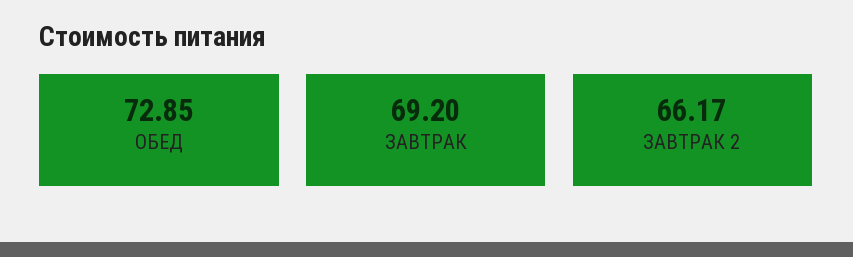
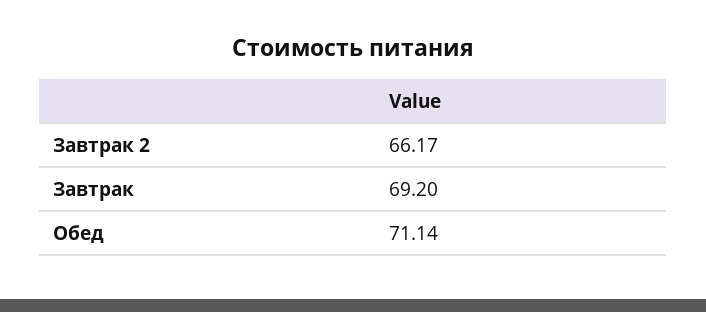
ОБЕД: 72.85 -> 71.14

